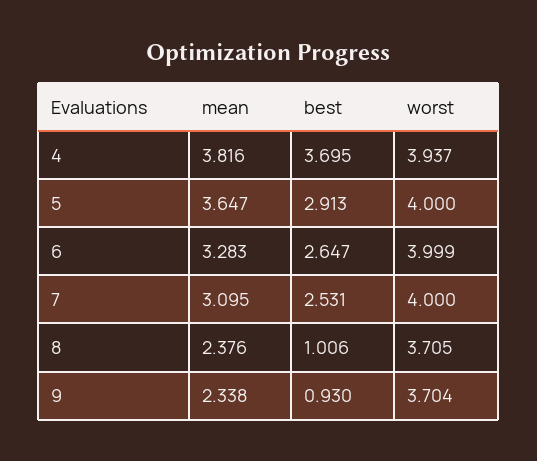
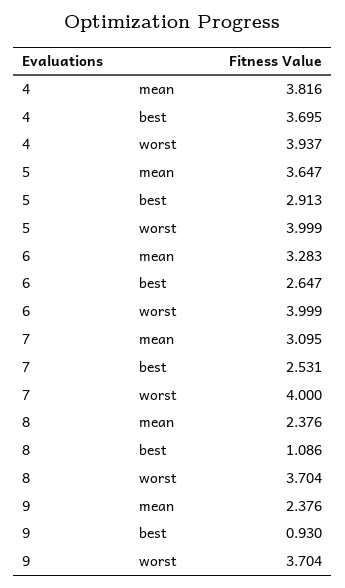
worst, 5: 4 -> 3.999
best, 8: 1.006 -> 1.086
worst, 8: 3.705 -> 3.704
mean, 9: 2.338 -> 2.376

